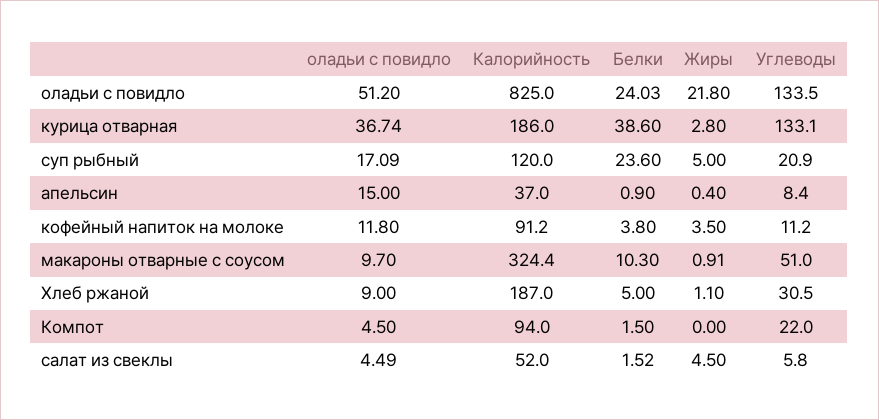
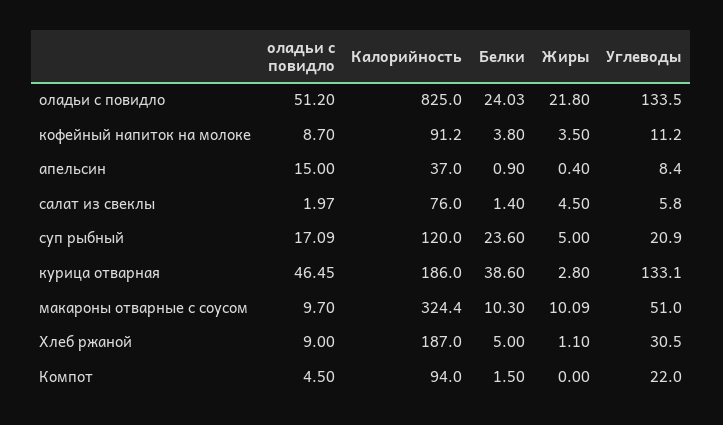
оладьи с повидло, курица отварная: 36.74 -> 46.45
оладьи с повидло, кофейный напиток на молоке: 11.8 -> 8.7
Жиры, макароны отварные с соусом: 0.91 -> 10.09
оладьи с повидло, салат из свеклы: 4.49 -> 1.97
Калорийность, салат из свеклы: 52 -> 76
Белки, салат из свеклы: 1.52 -> 1.4

